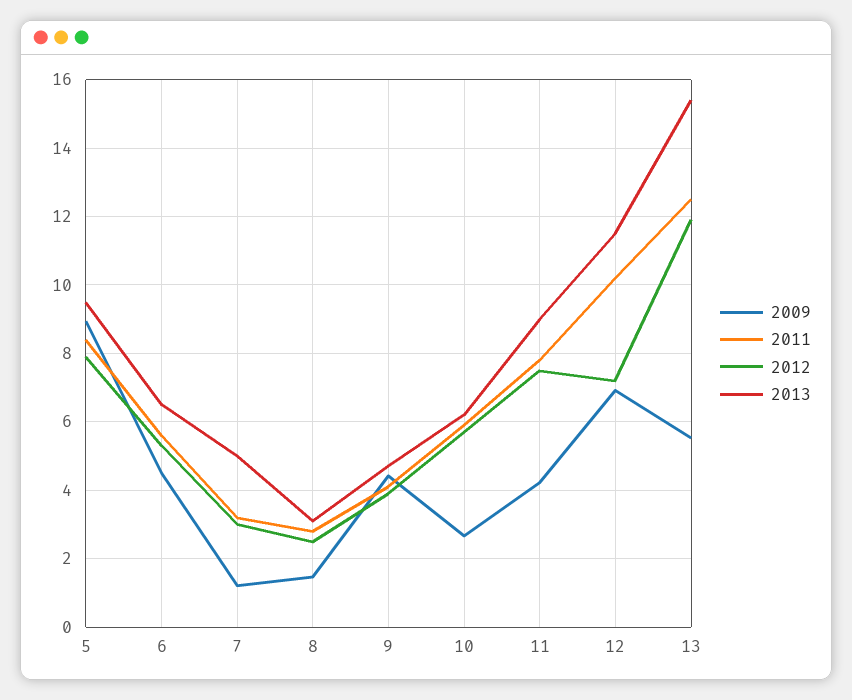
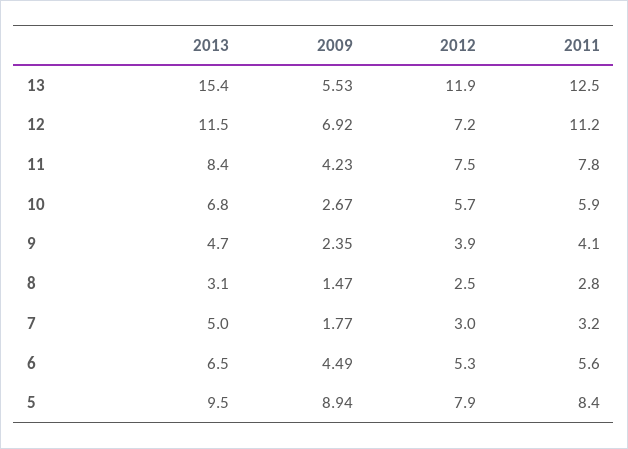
2009, 7: 1.2 -> 1.77
2009, 9: 4.4 -> 2.35
2013, 10: 6.2 -> 6.8
2013, 11: 9 -> 8.4
2011, 12: 10.2 -> 11.2

